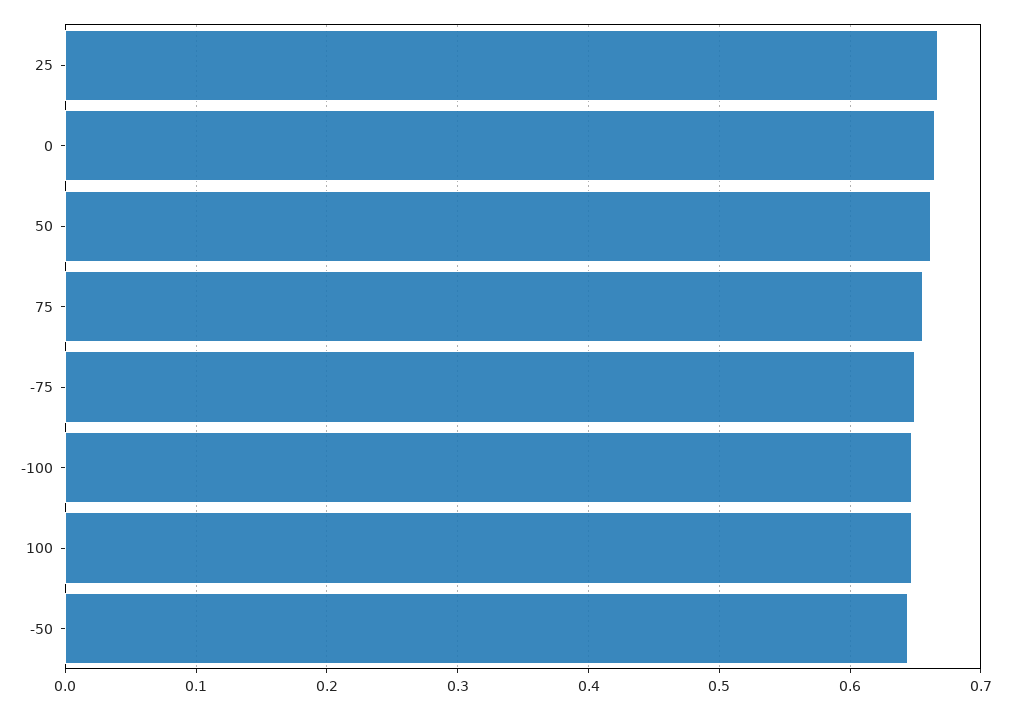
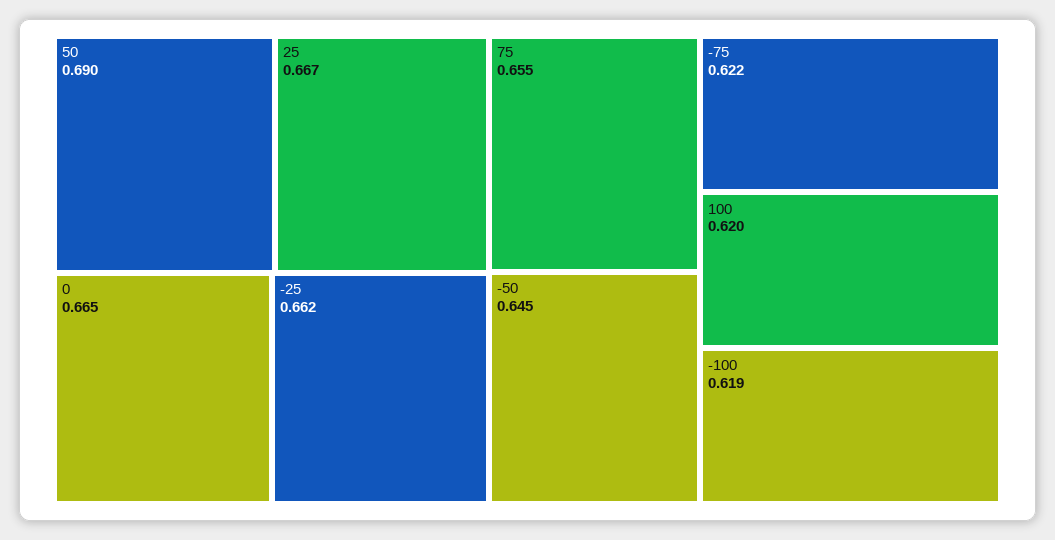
50: 0.66 -> 0.69
-75: 0.65 -> 0.622
-100: 0.65 -> 0.619
100: 0.65 -> 0.62
-25: none -> 0.662

